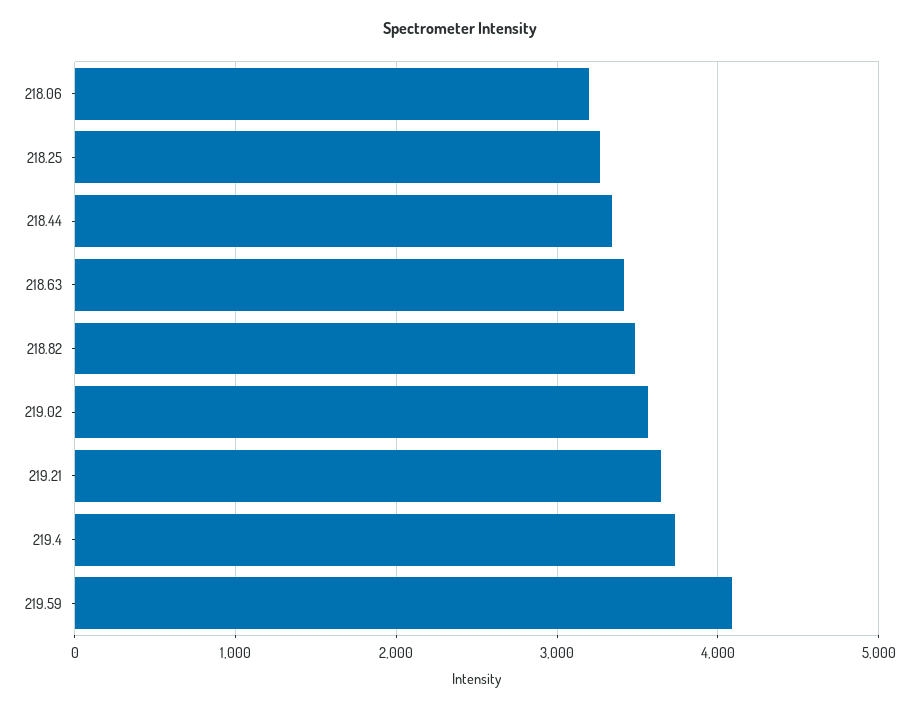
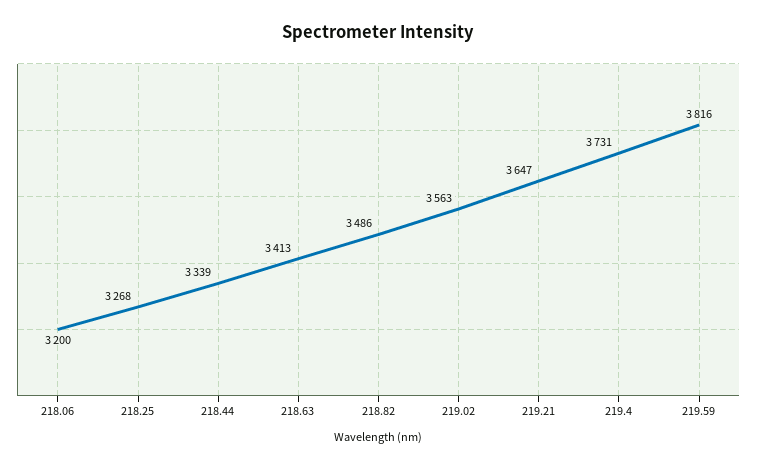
219.59: 4100 -> 3816

